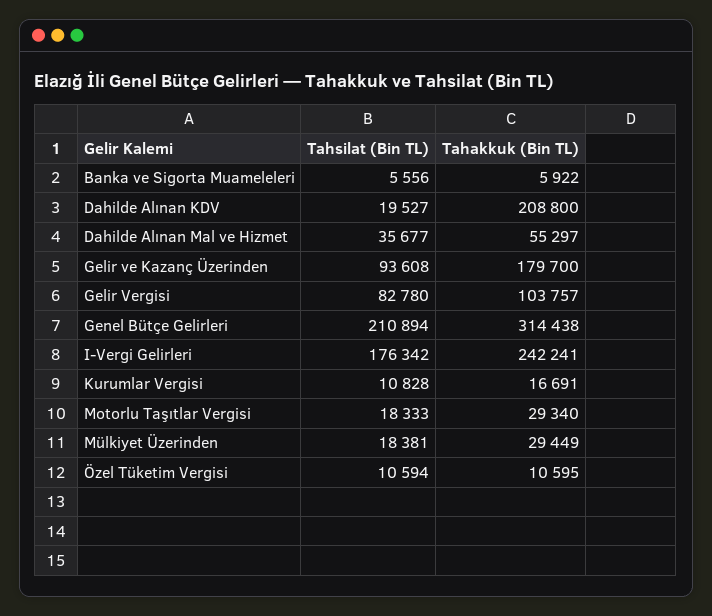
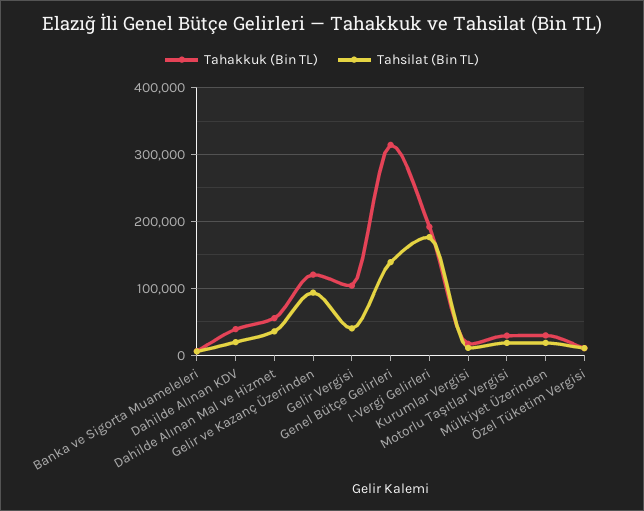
Tahakkuk (Bin TL), Dahilde Alınan KDV: 208800 -> 40000
Tahakkuk (Bin TL), Gelir ve Kazanç Üzerinden: 179700 -> 120000
Tahsilat (Bin TL), Gelir Vergisi: 82780 -> 40000
Tahsilat (Bin TL), Genel Bütçe Gelirleri: 210894 -> 140000
Tahakkuk (Bin TL), I-Vergi Gelirleri: 242241 -> 190000

